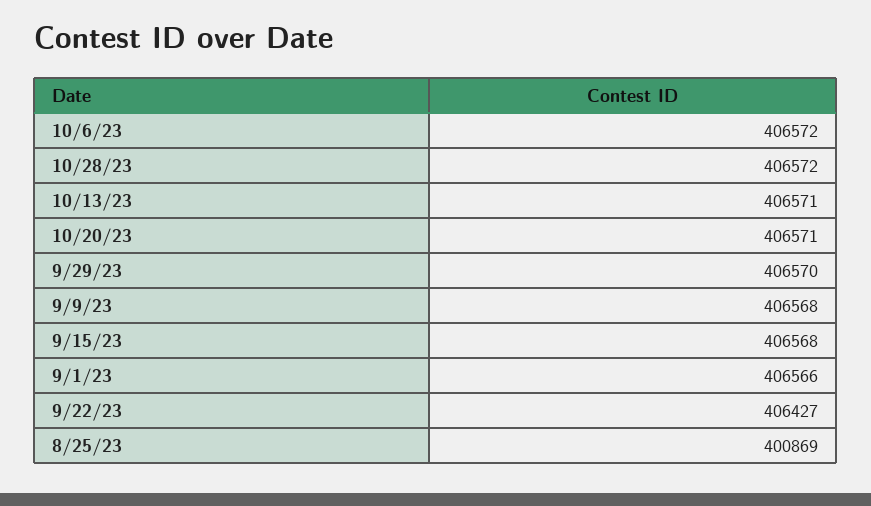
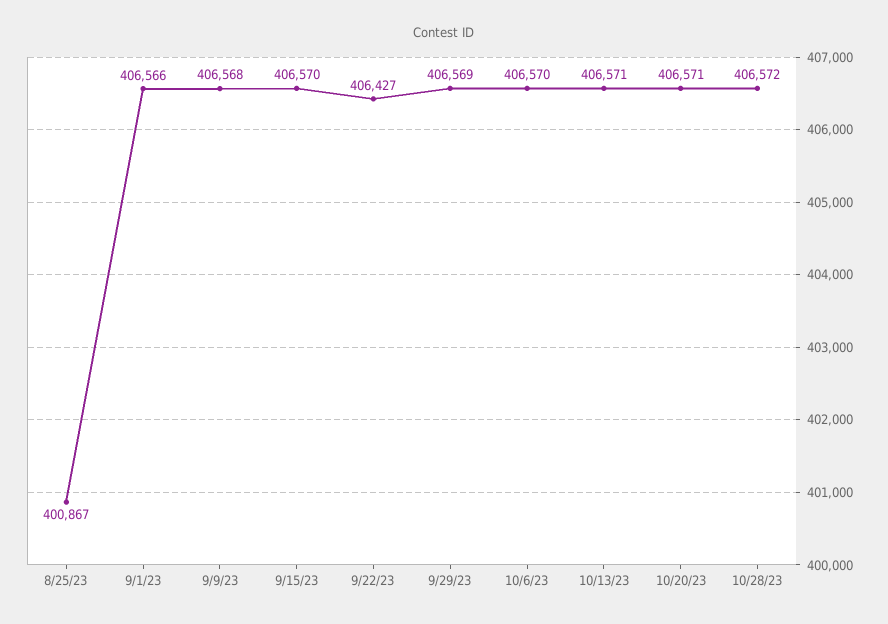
10/6/23: 406572 -> 406570
9/29/23: 406570 -> 406569
9/15/23: 406568 -> 406570
8/25/23: 400869 -> 400867

